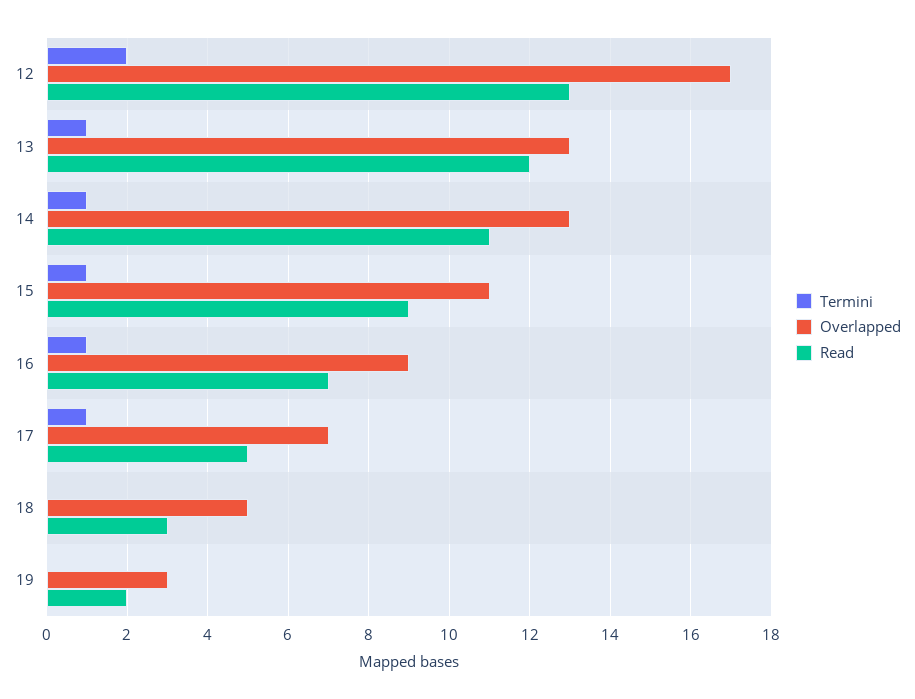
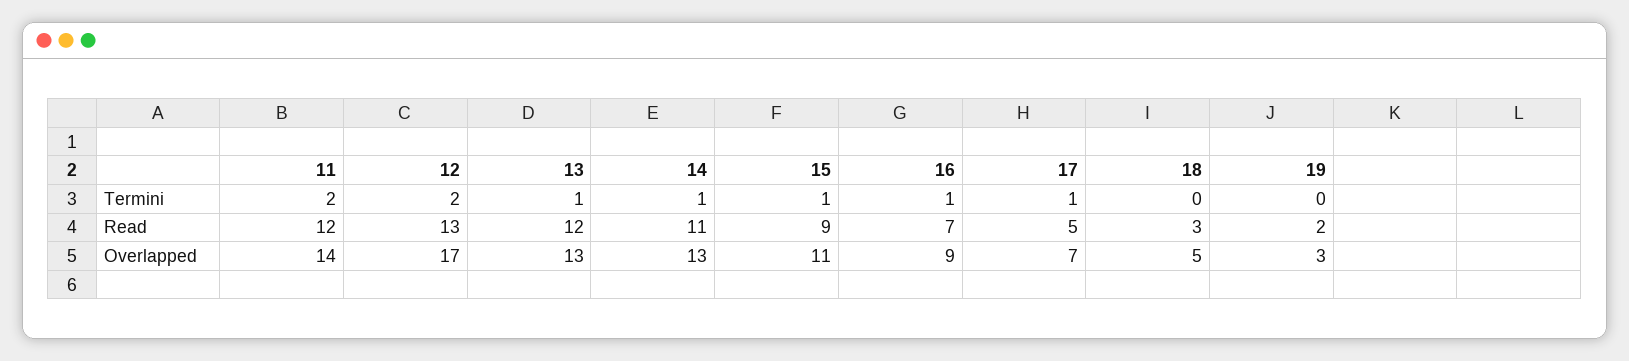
Termini, 11: none -> 2
Read, 11: none -> 12
Overlapped, 11: none -> 14

